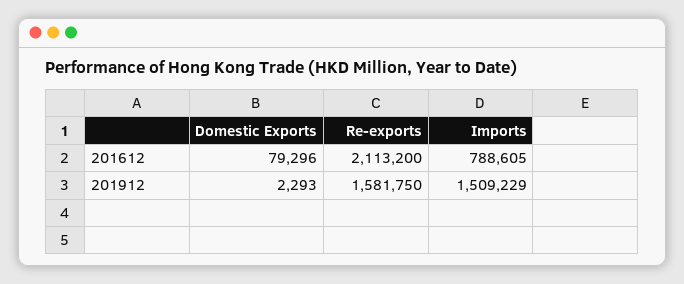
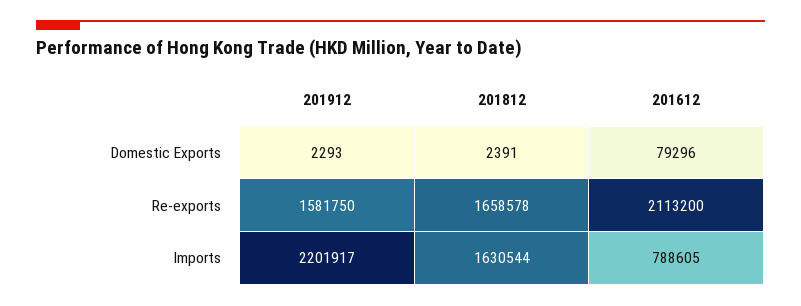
Imports, 201912: 1509229 -> 2201917
Domestic Exports, 201812: none -> 2391
Re-exports, 201812: none -> 1658578
Imports, 201812: none -> 1630544

